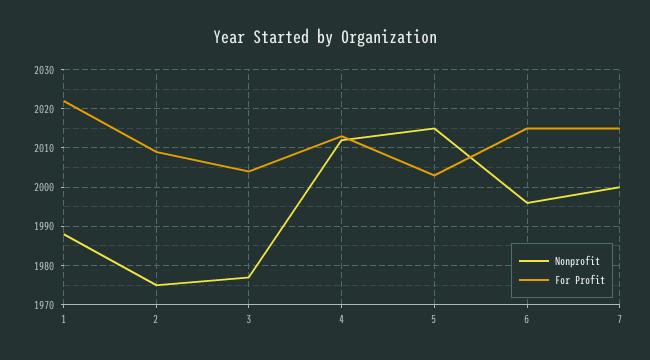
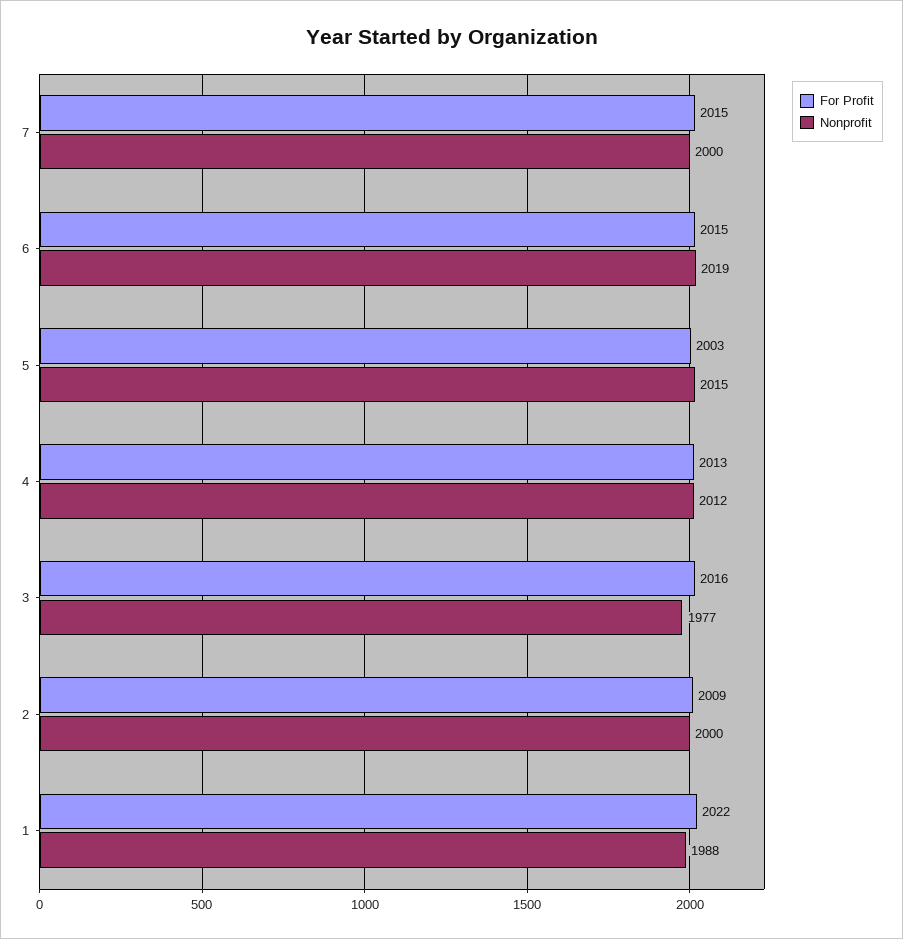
Nonprofit, 2: 1975 -> 2000
For Profit, 3: 2005 -> 2016
Nonprofit, 6: 1995 -> 2019

